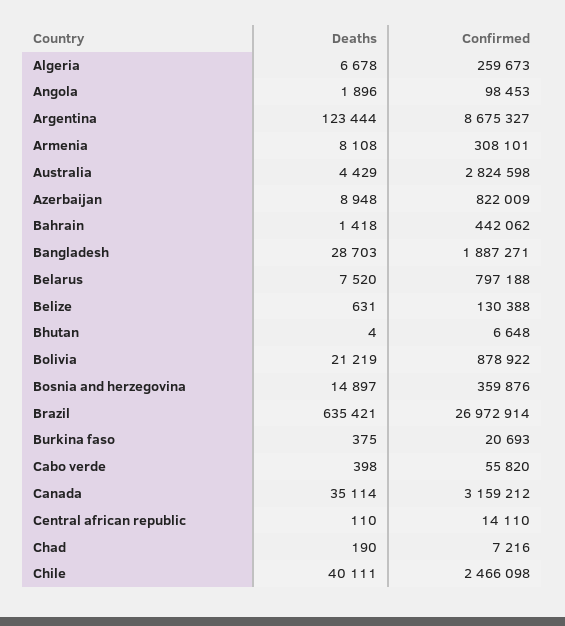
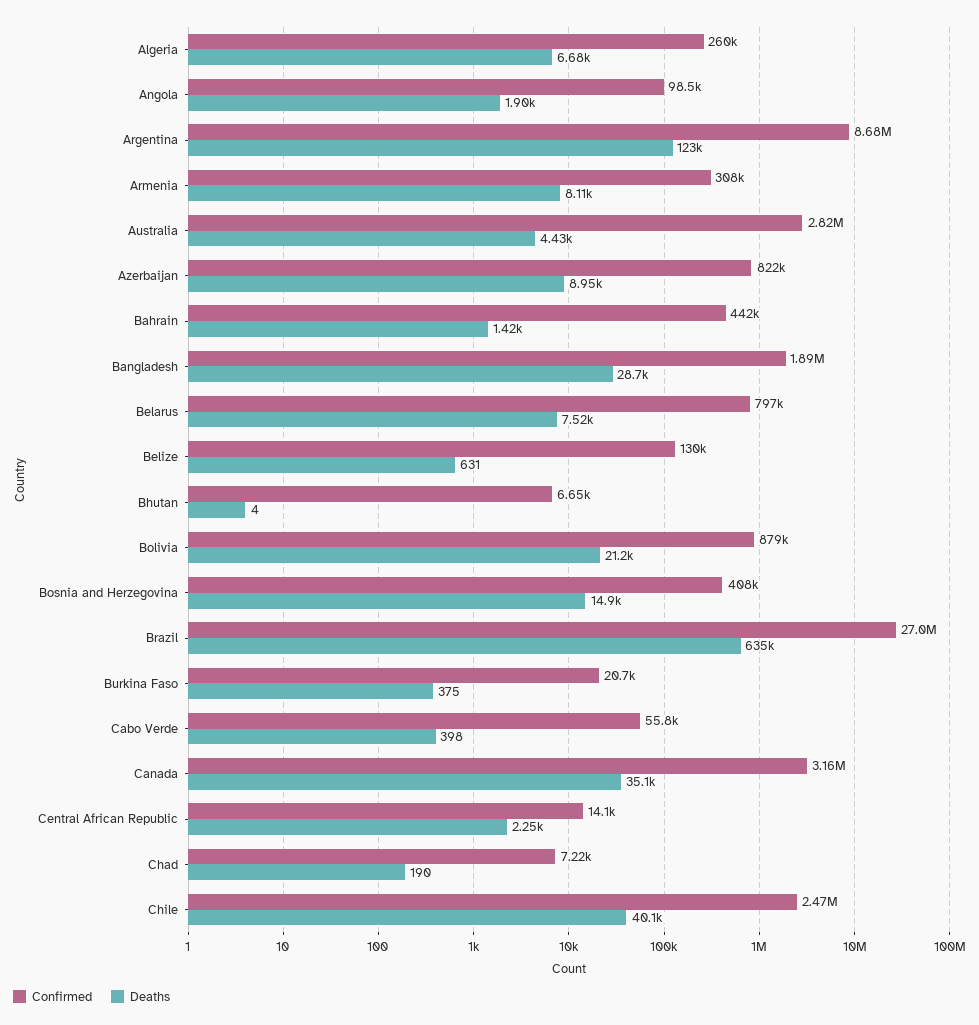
Confirmed, Bosnia and herzegovina: 359876 -> 408000
Deaths, Central african republic: 110 -> 2250

